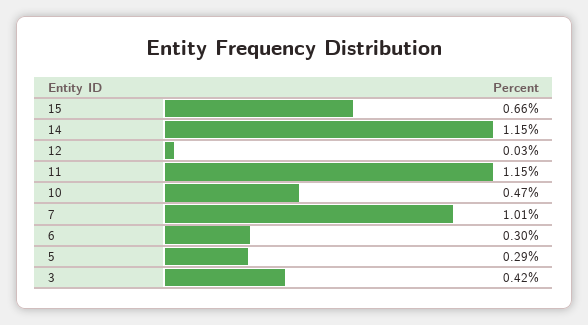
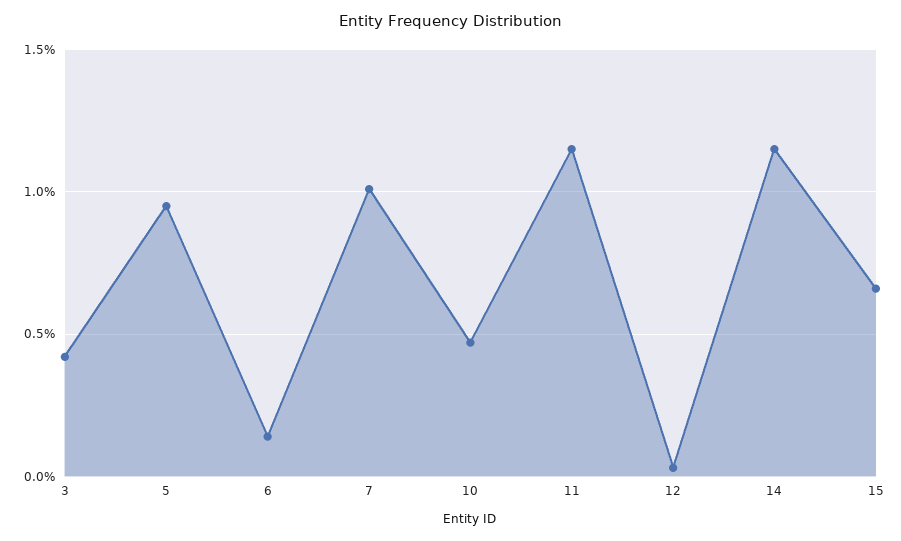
6: 0.3 -> 0.15
5: 0.29 -> 0.95

